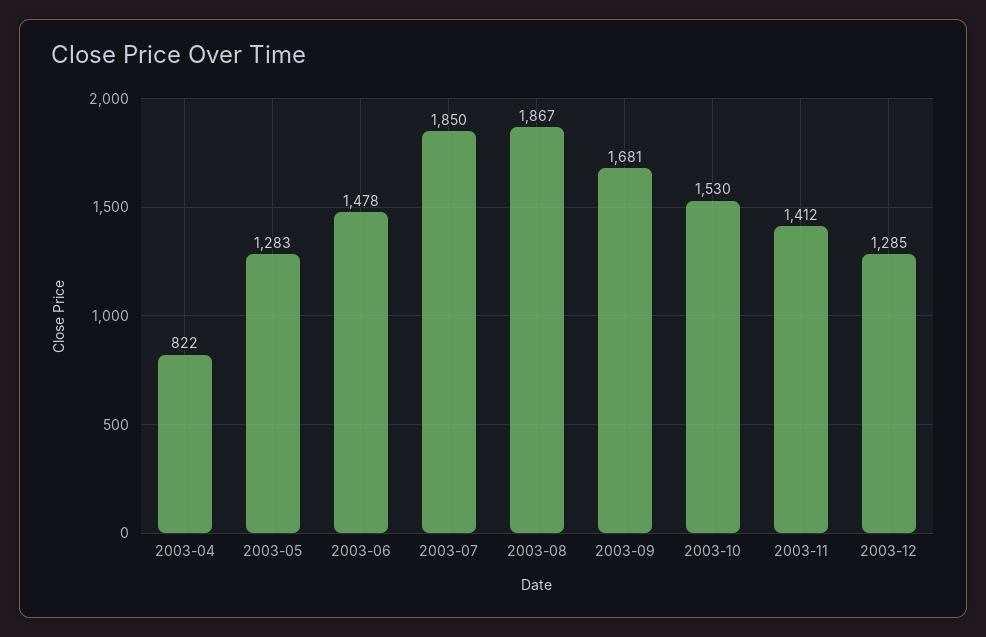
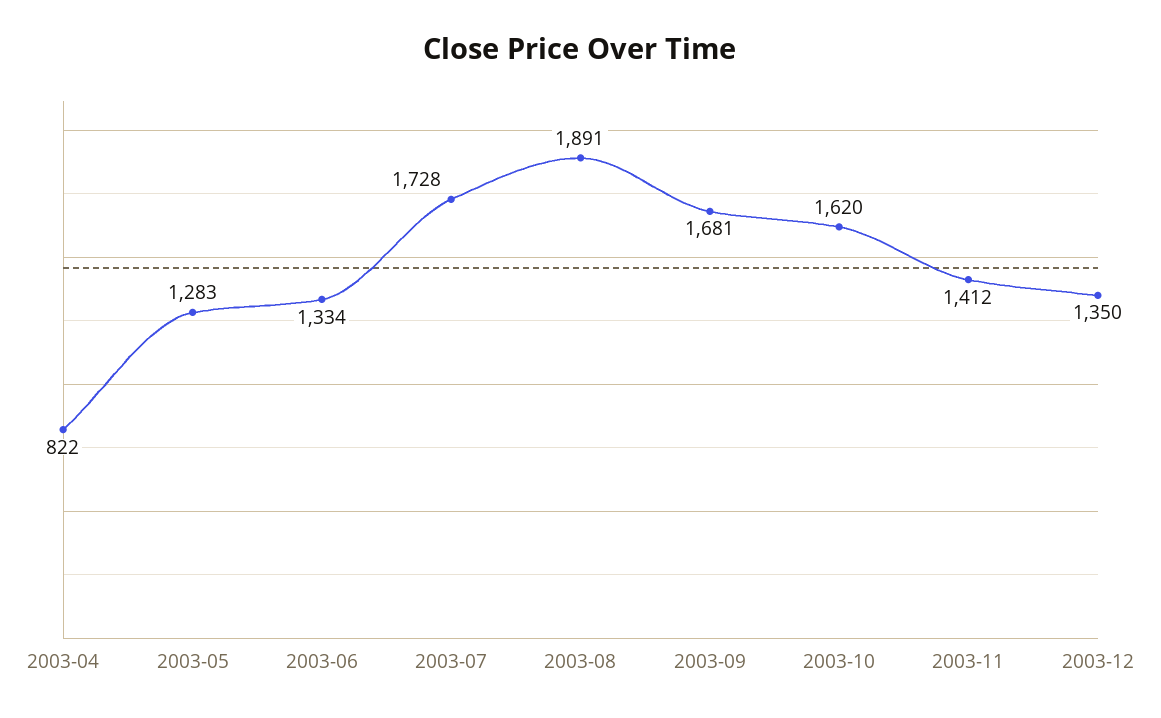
2003-06: 1478 -> 1334
2003-07: 1850 -> 1728
2003-08: 1867 -> 1891
2003-10: 1530 -> 1620
2003-12: 1285 -> 1350

